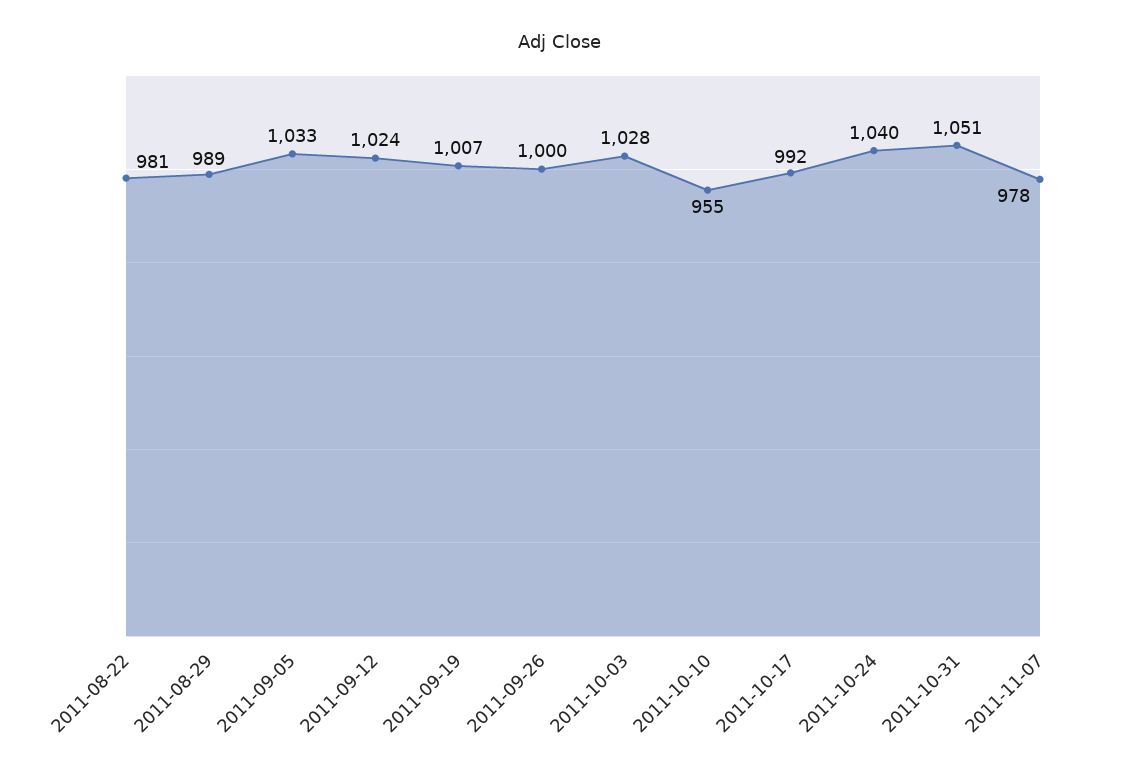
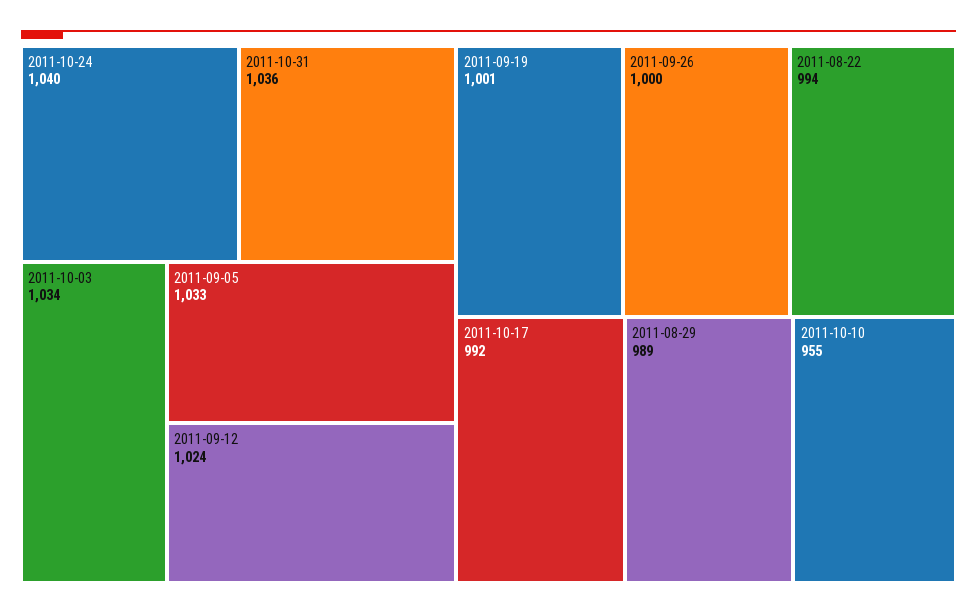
2011-08-22: 981 -> 994
2011-09-19: 1007 -> 1001
2011-10-03: 1028 -> 1034
2011-10-31: 1051 -> 1036
2011-11-07: 978 -> none

